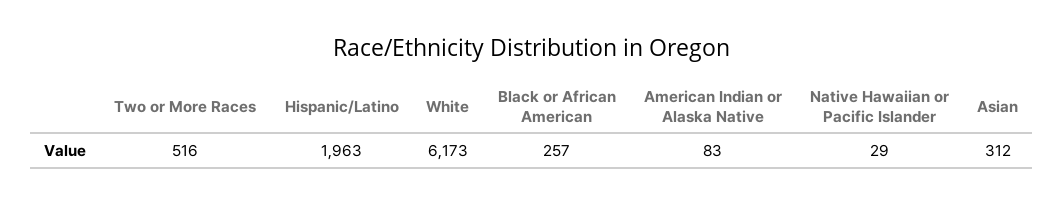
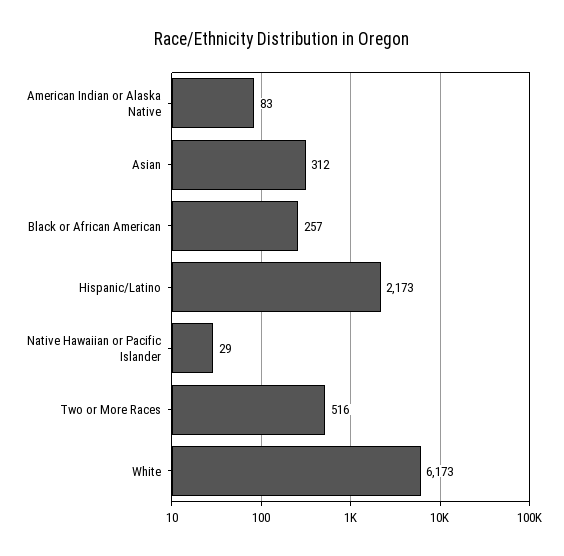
Hispanic/Latino: 1963 -> 2173

